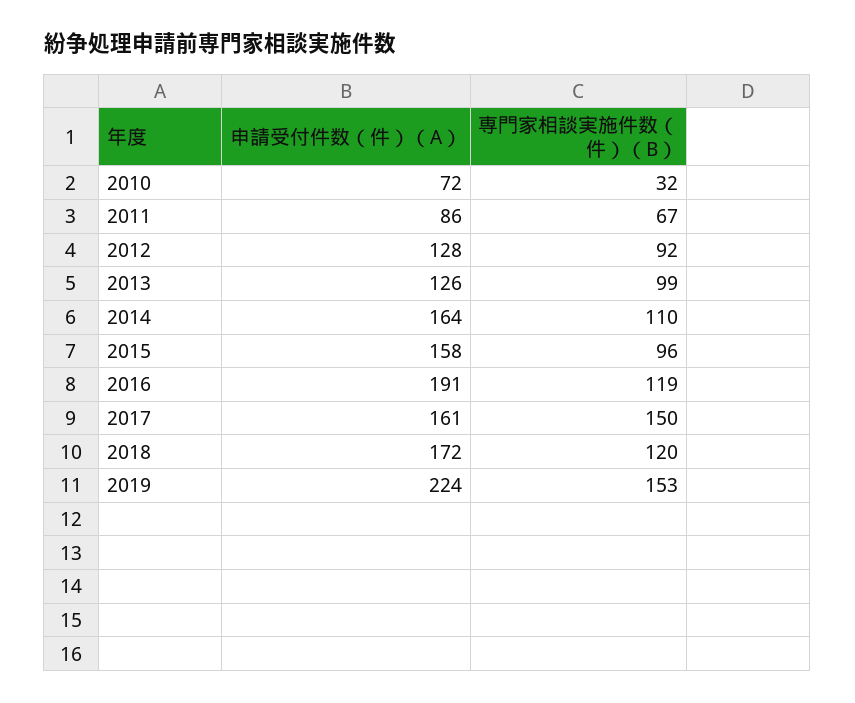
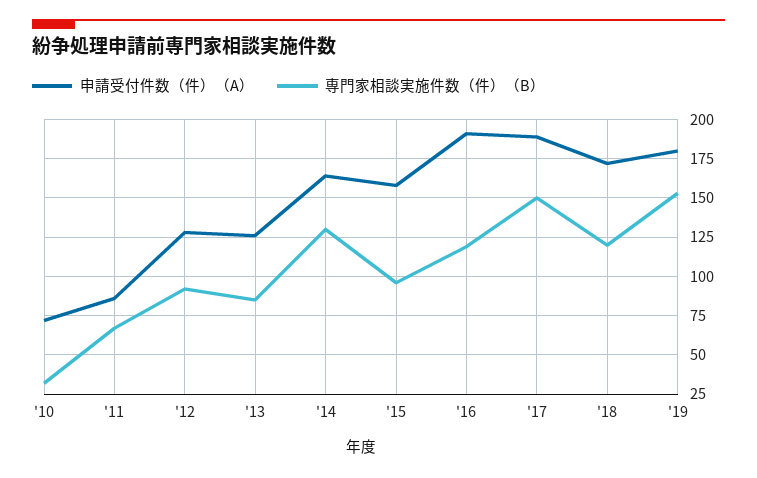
専門家相談実施件数（件）（B）, 2013: 99 -> 85
専門家相談実施件数（件）（B）, 2014: 110 -> 130
申請受付件数（件）（A）, 2017: 161 -> 190
申請受付件数（件）（A）, 2019: 224 -> 180

